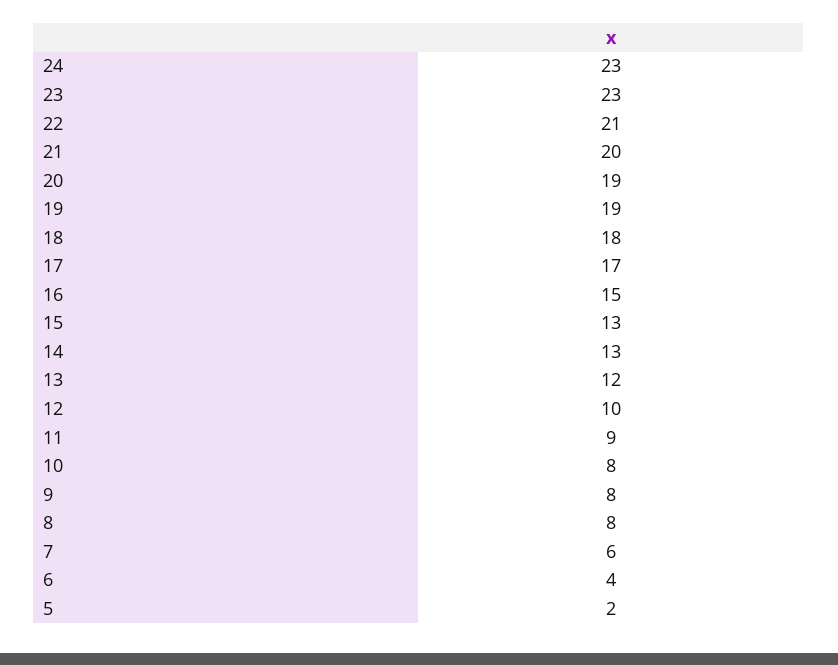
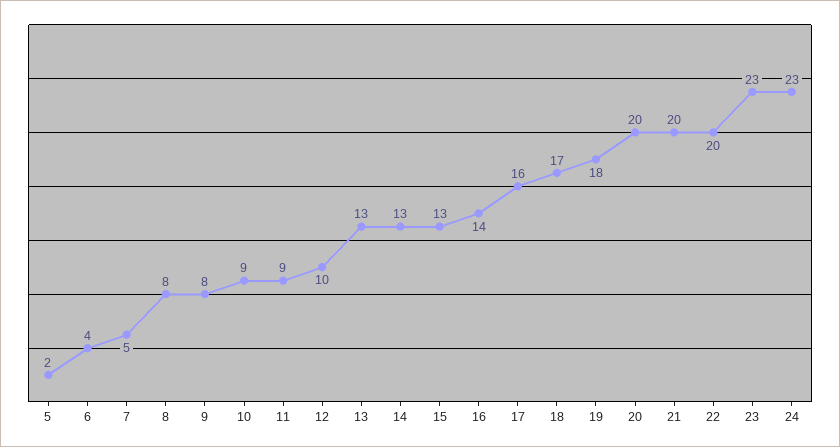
22: 21 -> 20
20: 19 -> 20
19: 19 -> 18
18: 18 -> 17
17: 17 -> 16
16: 15 -> 14
13: 12 -> 13
10: 8 -> 9
7: 6 -> 5

